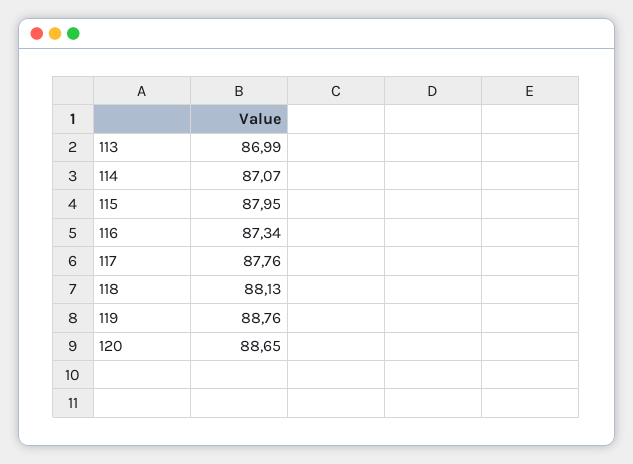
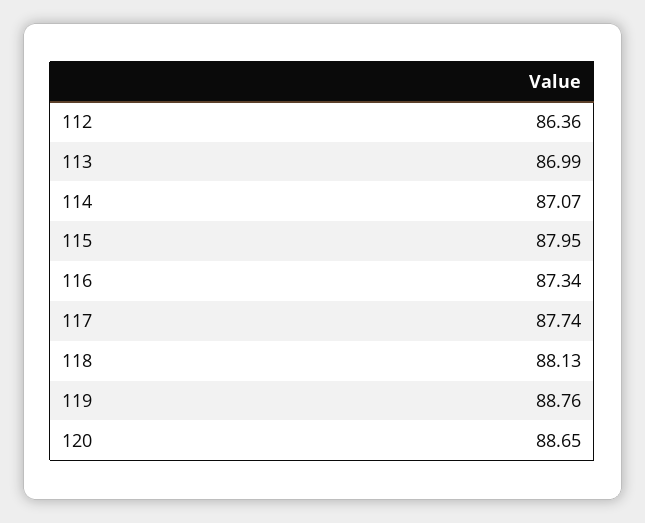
117: 87.76 -> 87.74
112: none -> 86.36

